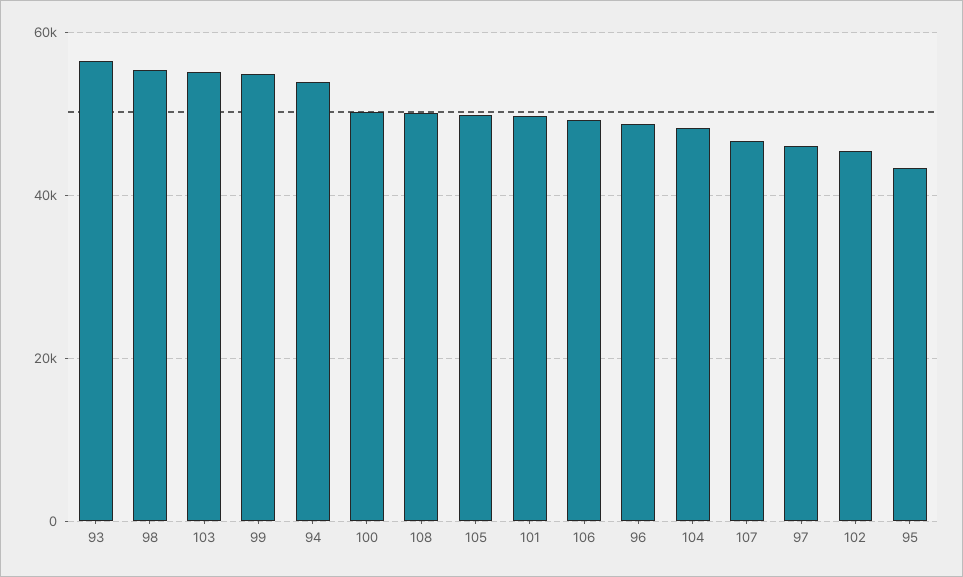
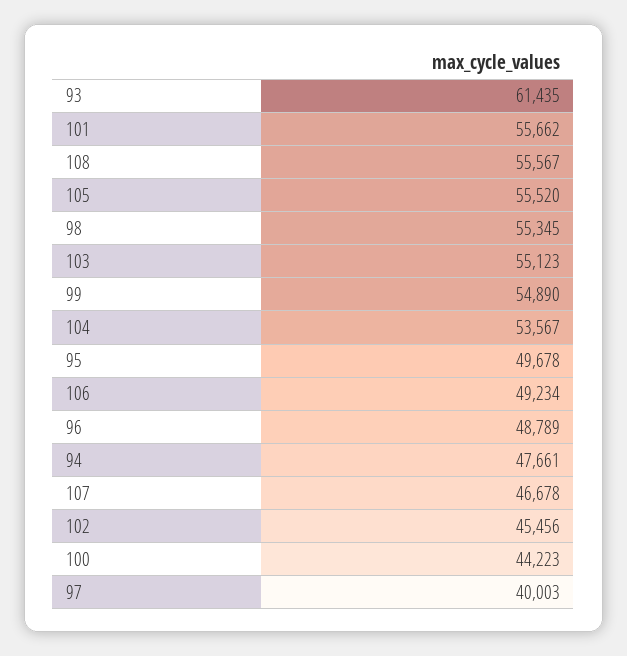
93: 56000 -> 61435
94: 54000 -> 47661
100: 50000 -> 44223
108: 50000 -> 55567
105: 50000 -> 55520
101: 50000 -> 55662
104: 48000 -> 53567
97: 46000 -> 40003
95: 44000 -> 49678

